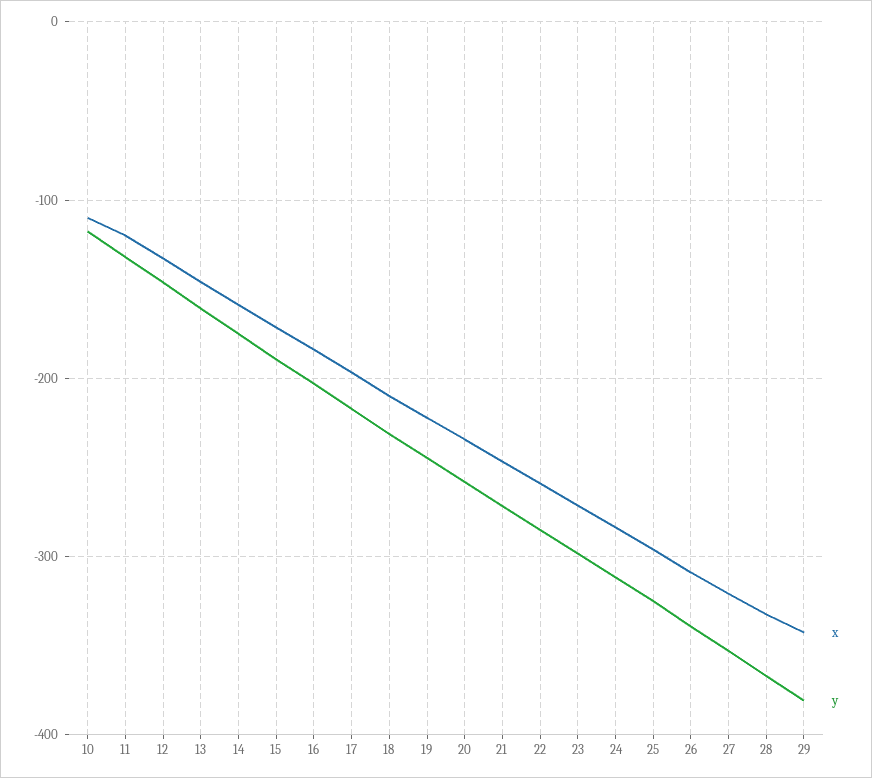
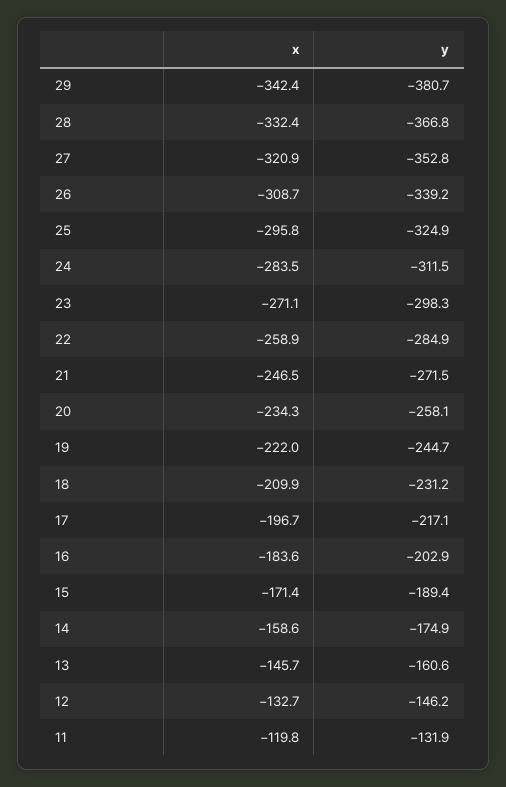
x, 10: -110 -> none
y, 10: -120 -> none

